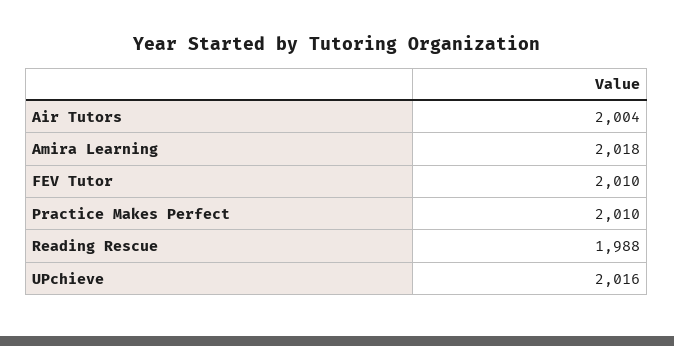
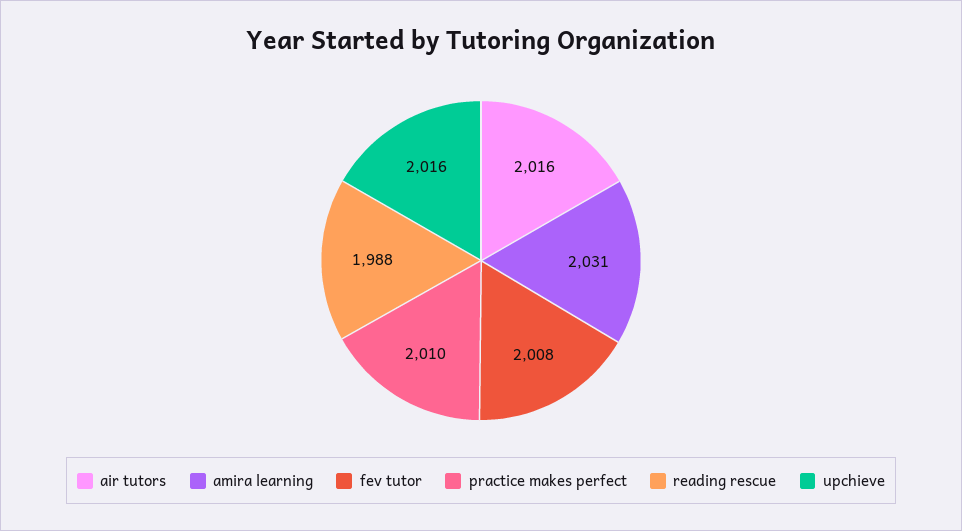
Air Tutors: 2004 -> 2016
Amira Learning: 2018 -> 2031
FEV Tutor: 2010 -> 2008

